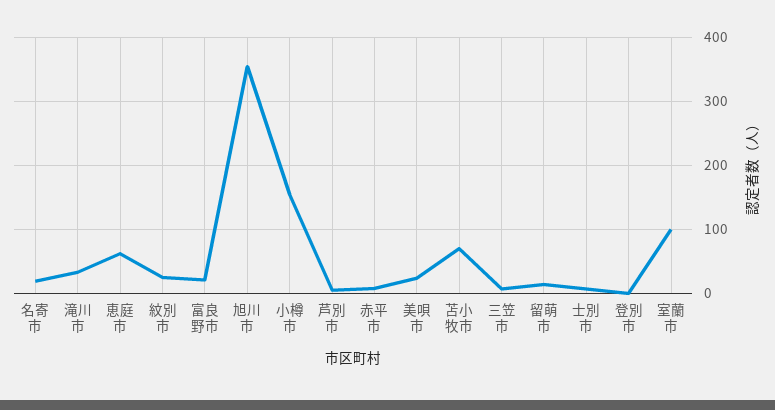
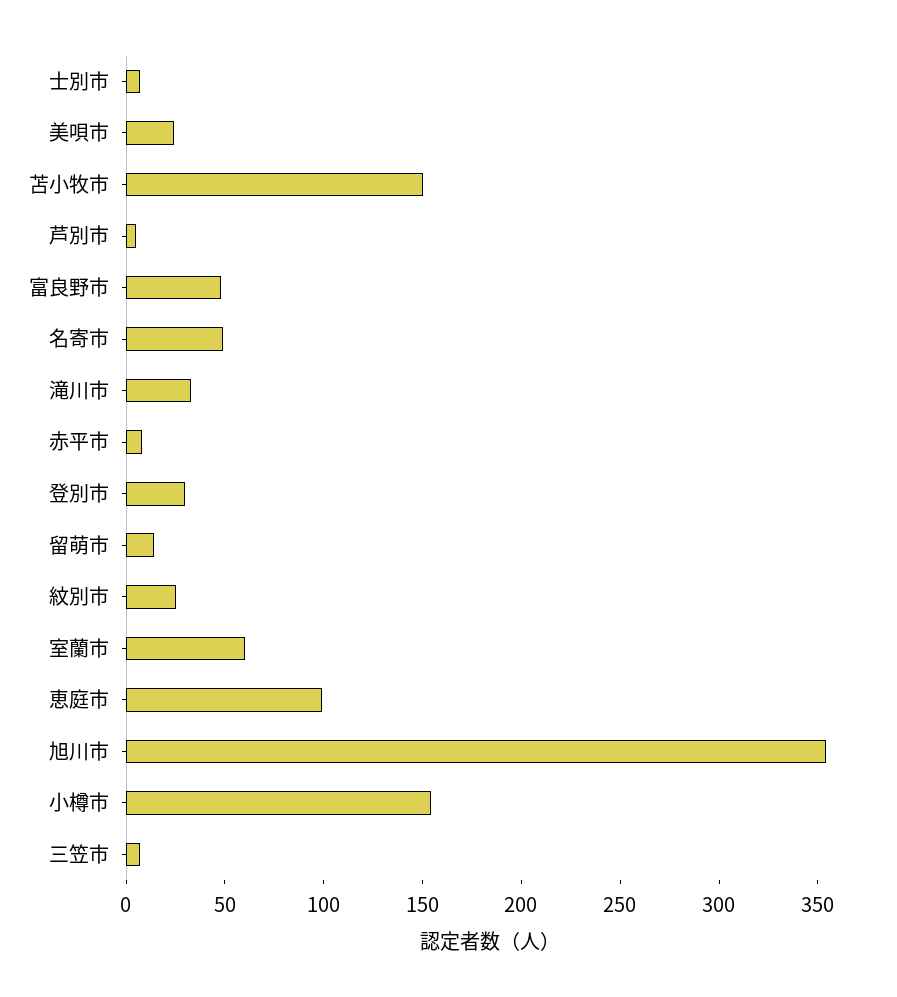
名寄市: 20 -> 50
恵庭市: 60 -> 100
富良野市: 20 -> 50
苫小牧市: 70 -> 150
登別市: 0 -> 30
室蘭市: 100 -> 60

